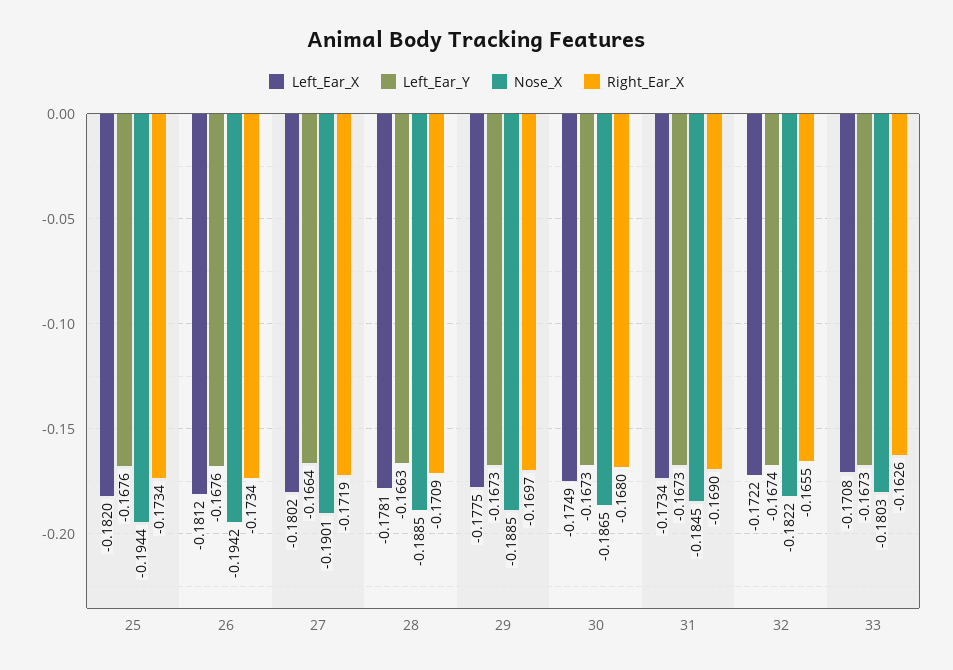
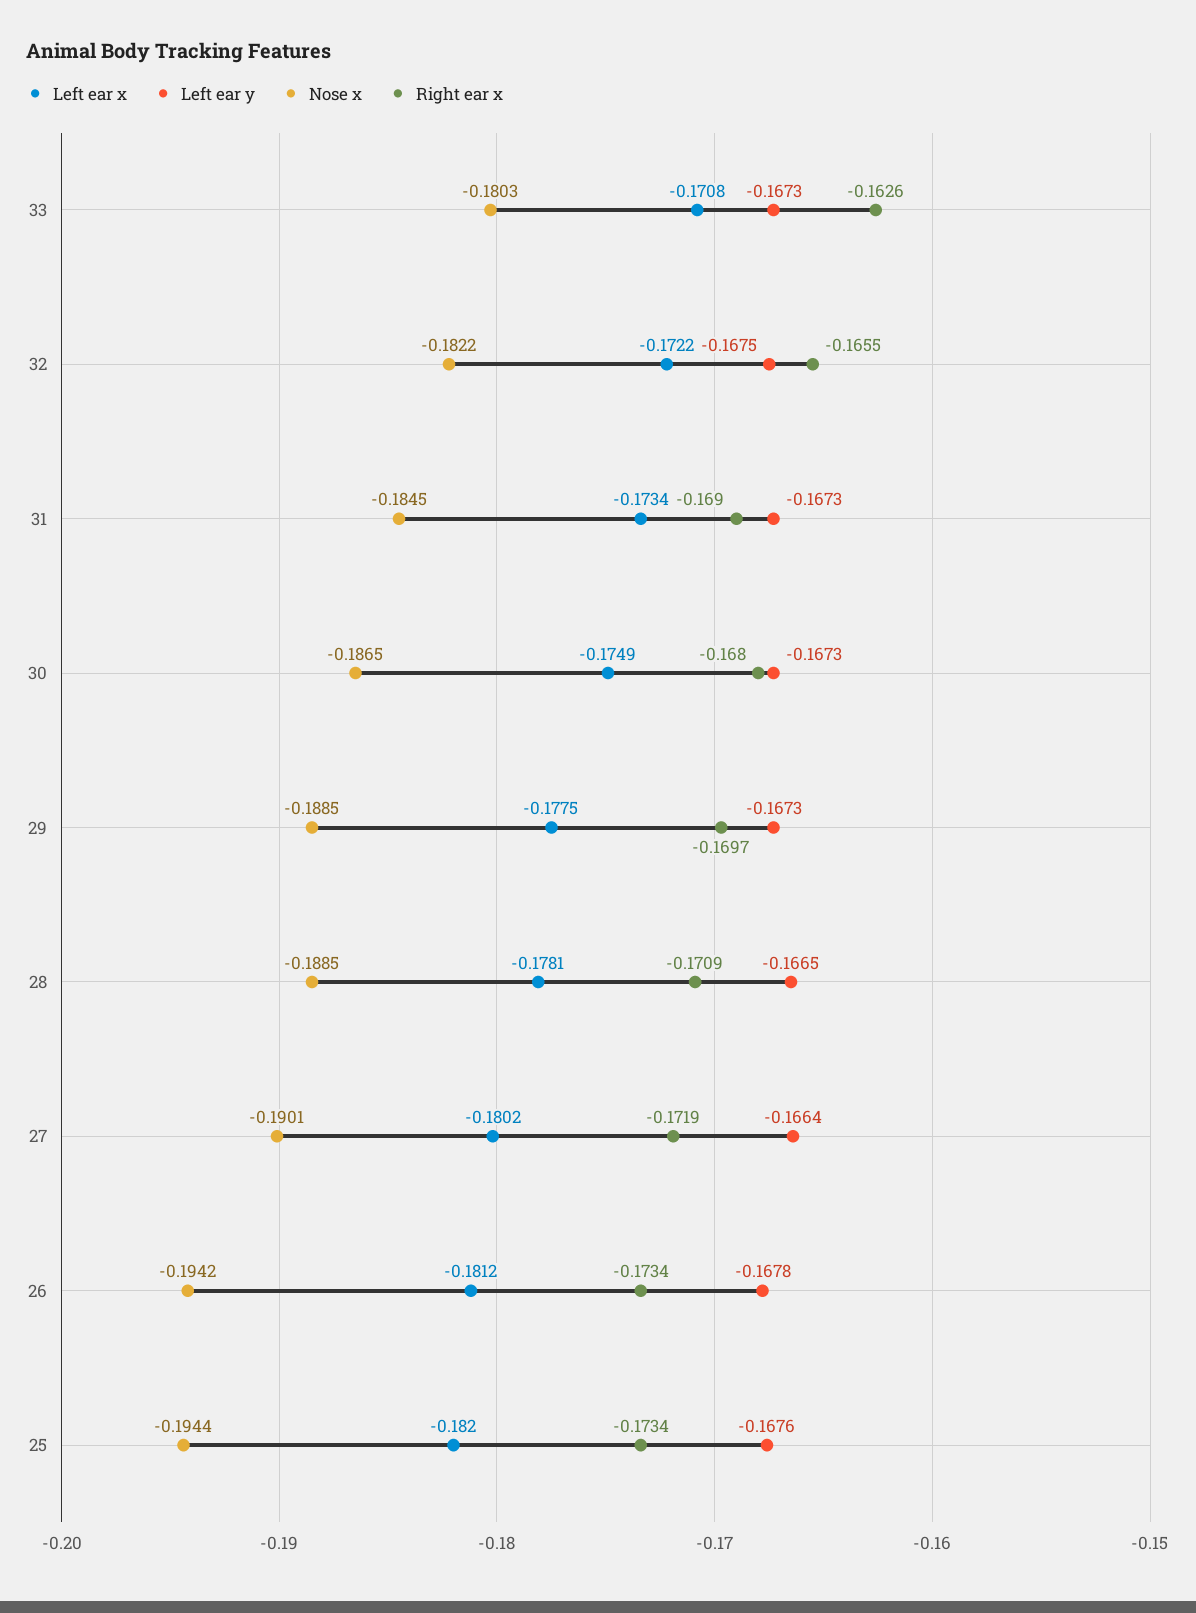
Left_Ear_Y, 26: -0.1676 -> -0.1678
Left_Ear_Y, 28: -0.1663 -> -0.1665
Left_Ear_Y, 32: -0.1674 -> -0.1675

